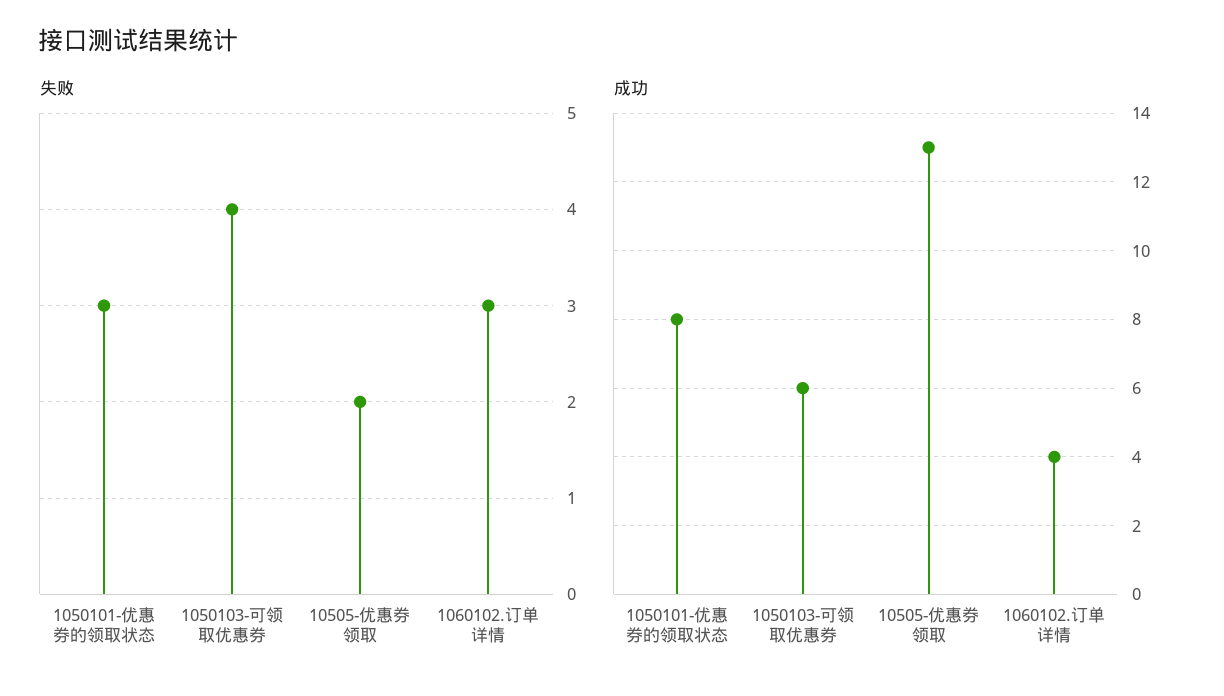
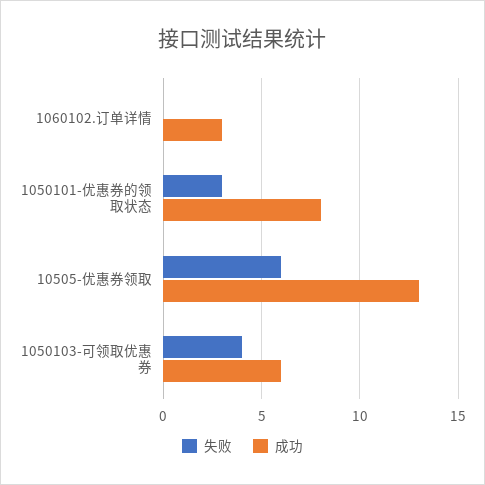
失败, 10505-优惠券领取: 2 -> 6
失败, 1060102.订单详情: 3 -> 0
成功, 1060102.订单详情: 4 -> 3

